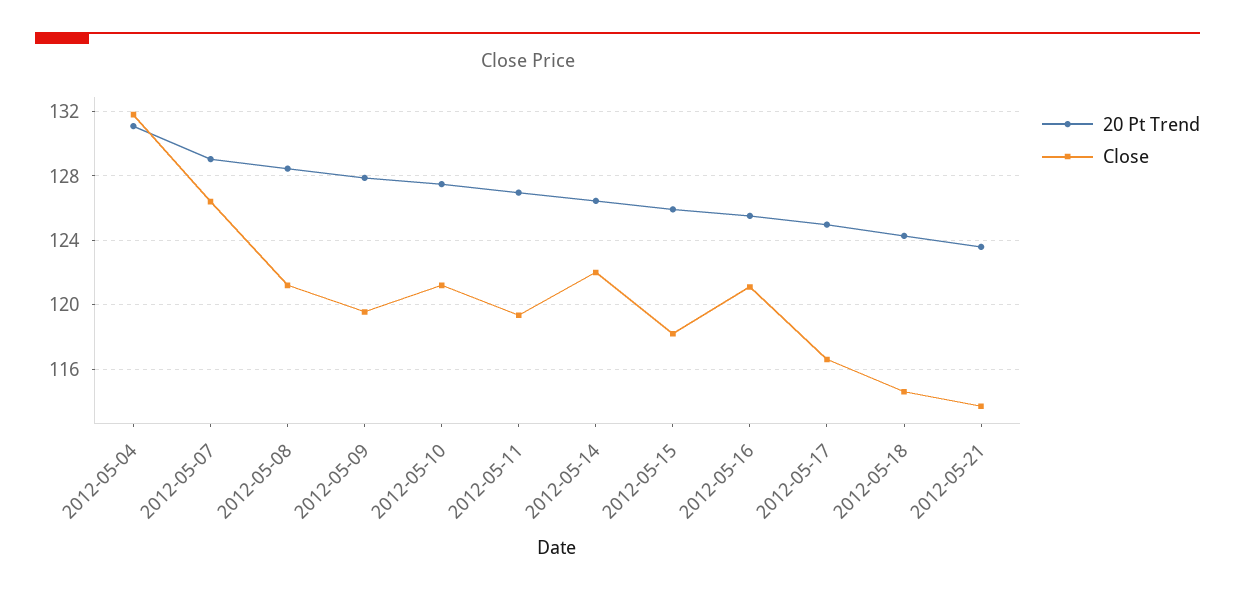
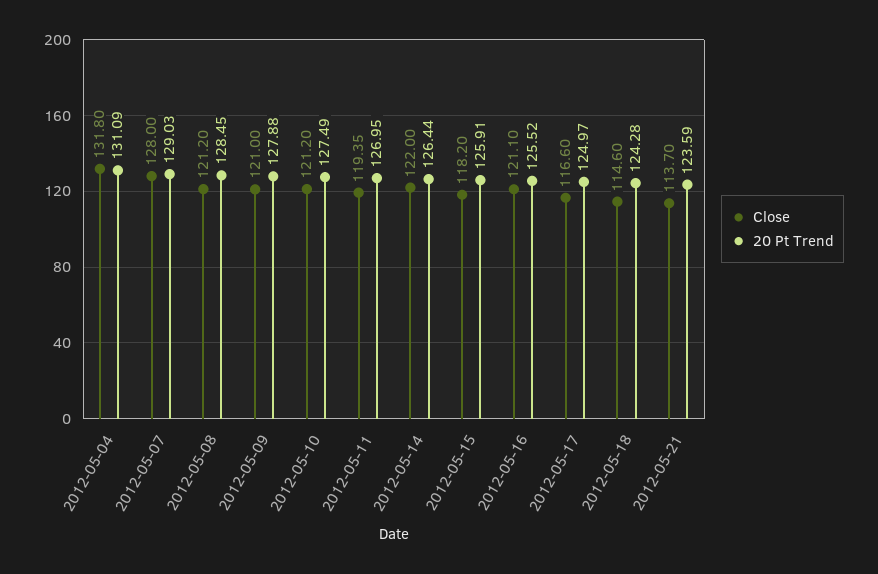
Close, 2012-05-07: 126.5 -> 128
Close, 2012-05-09: 119.5 -> 121

